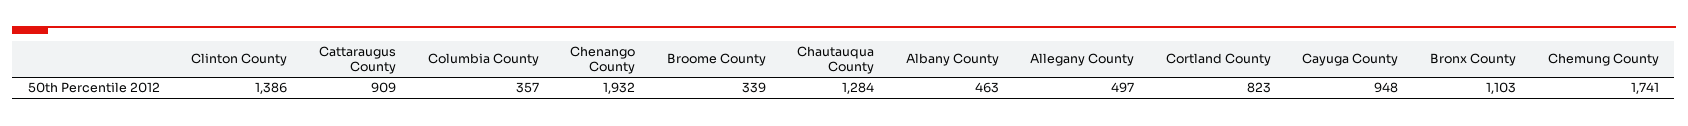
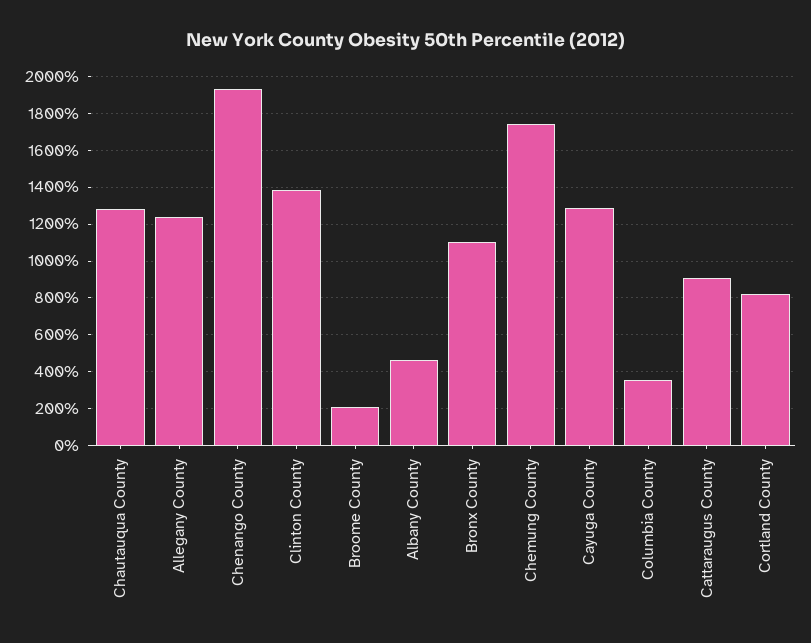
Broome County: 339 -> 200
Allegany County: 497 -> 1250
Cayuga County: 948 -> 1300

